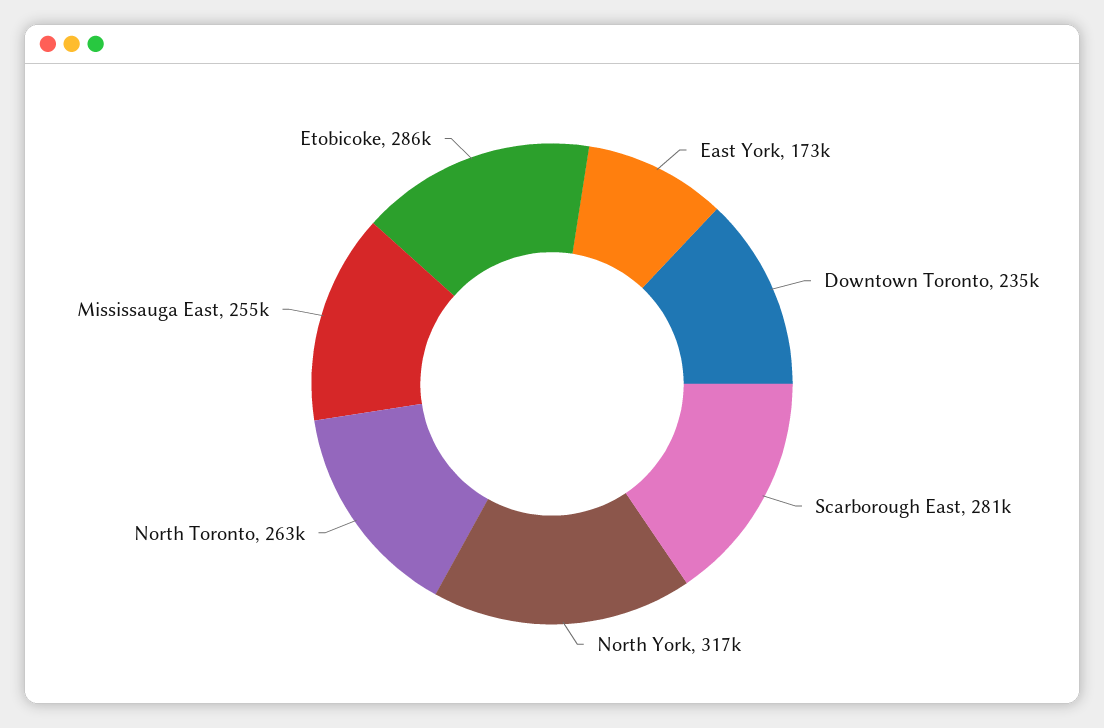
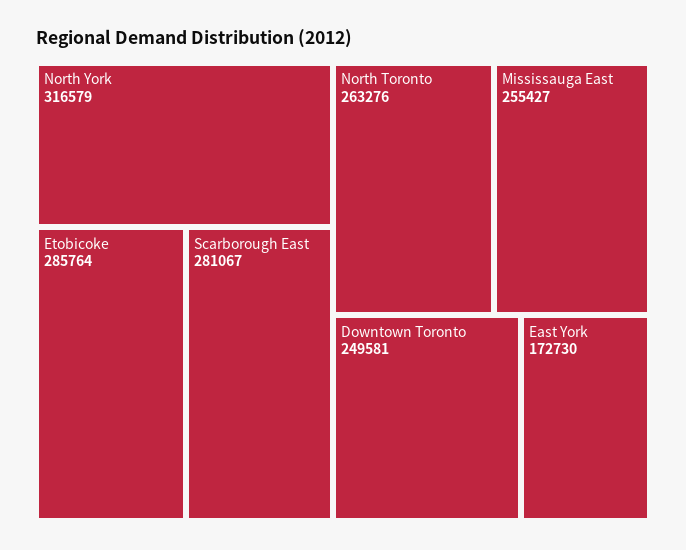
Downtown Toronto: 235000 -> 249581

